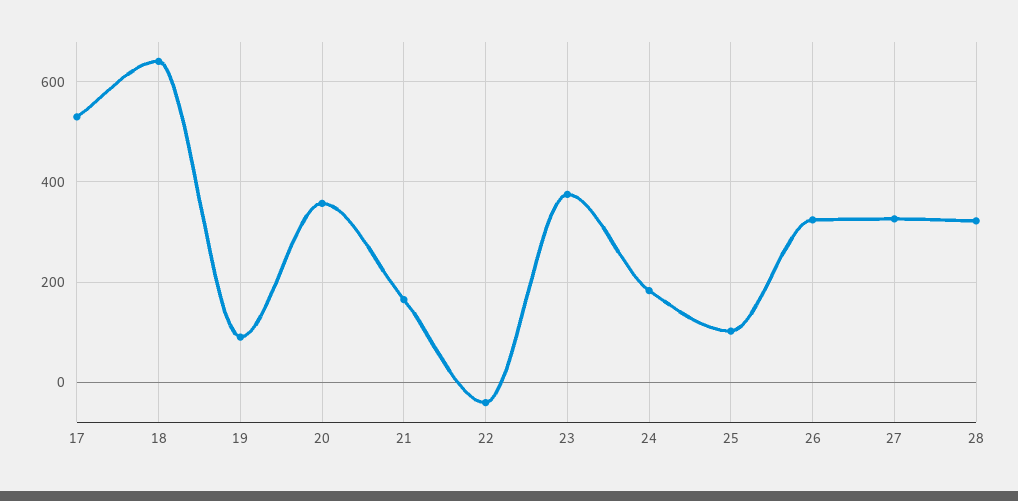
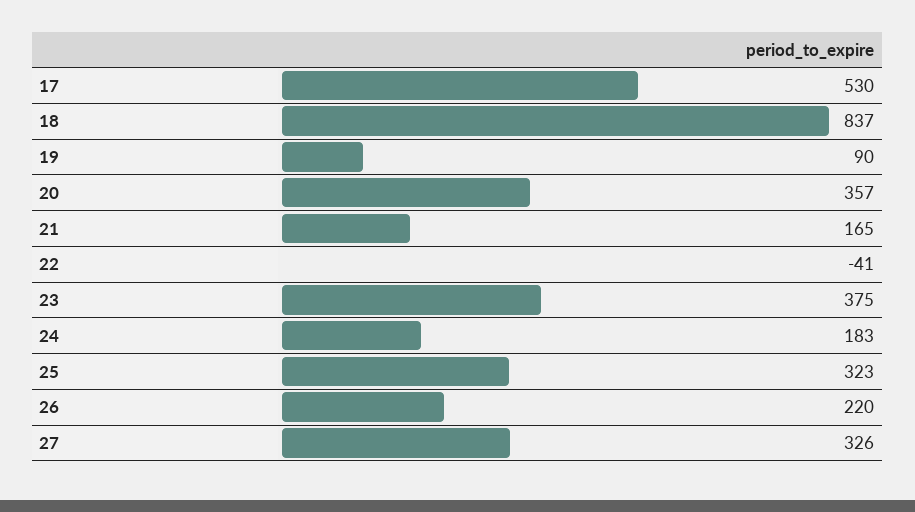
18: 640 -> 837
25: 100 -> 323
26: 320 -> 220
28: 320 -> none

